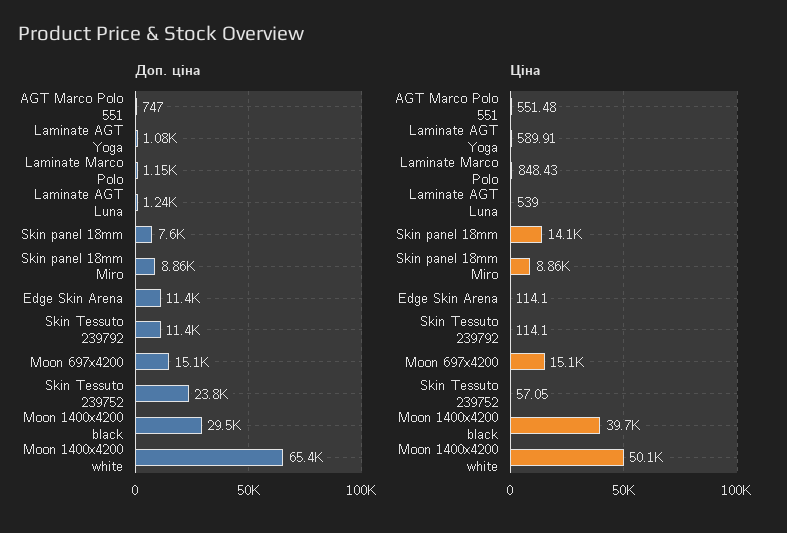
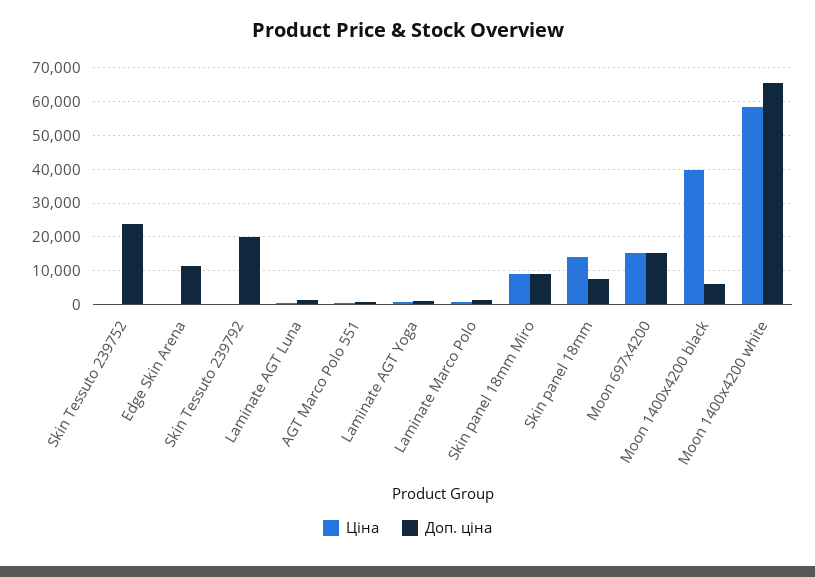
Доп. ціна, Skin Tessuto 239792: 11400 -> 20000
Доп. ціна, Moon 1400x4200 black: 29500 -> 6000
Ціна, Moon 1400x4200 white: 50100 -> 58000

